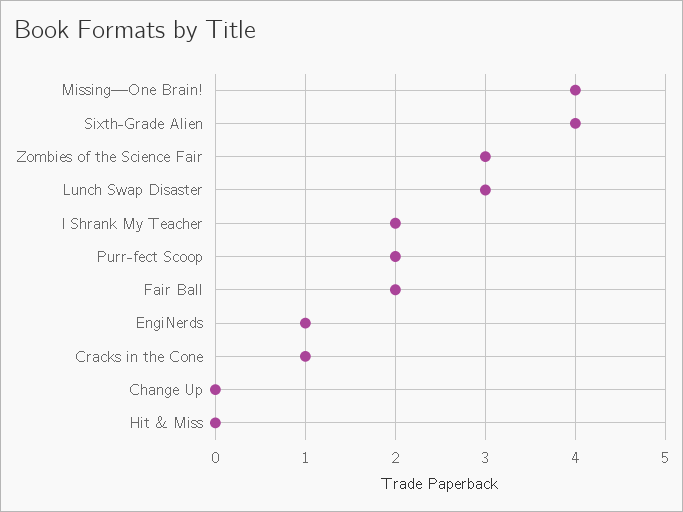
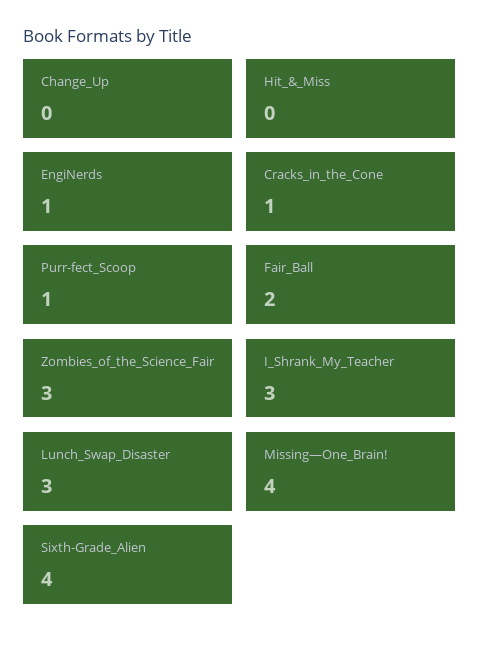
I Shrank My Teacher: 2 -> 3
Purr-fect Scoop: 2 -> 1

